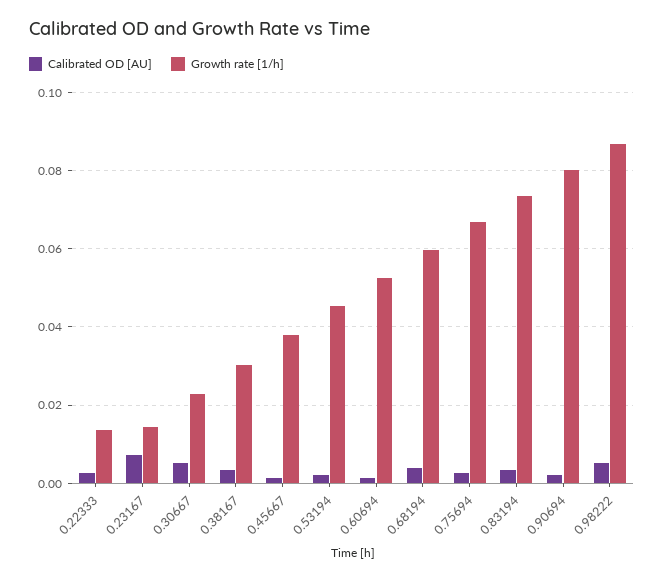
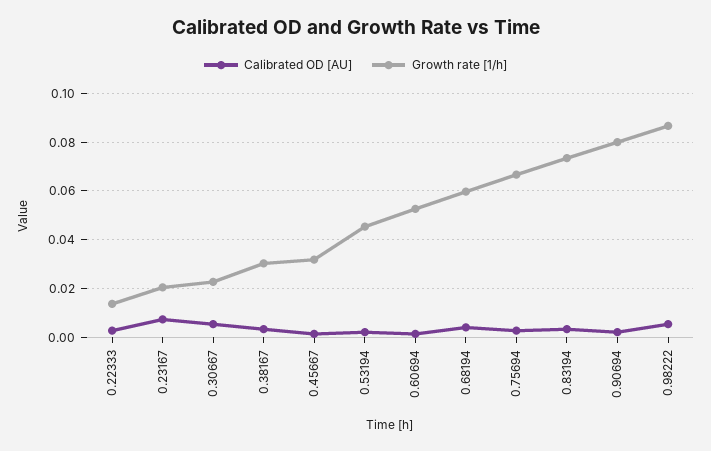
Growth rate [1/h], 0.23167: 0.014 -> 0.02
Growth rate [1/h], 0.45667: 0.038 -> 0.0325

